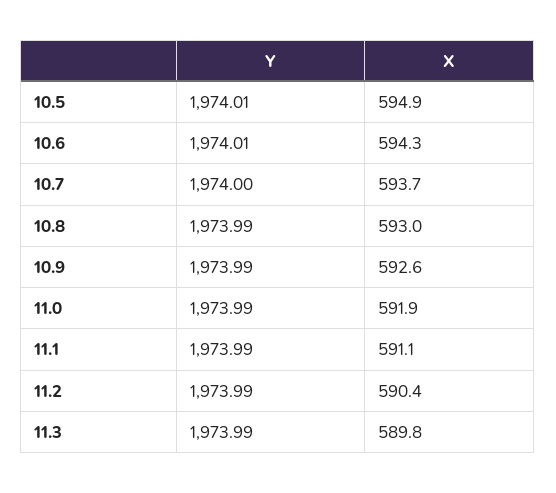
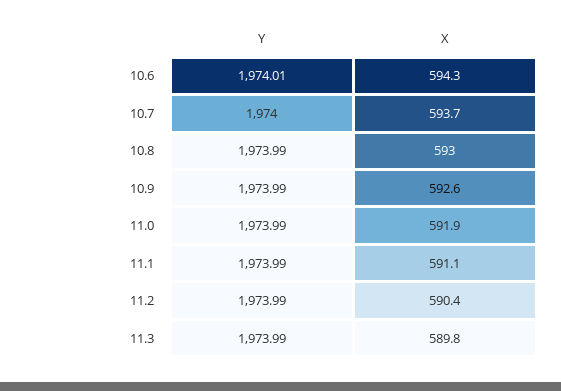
Y, 10.5: 1974.01 -> none
X, 10.5: 594.9 -> none

